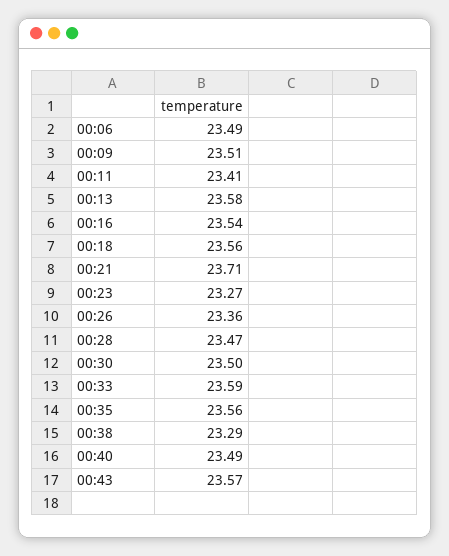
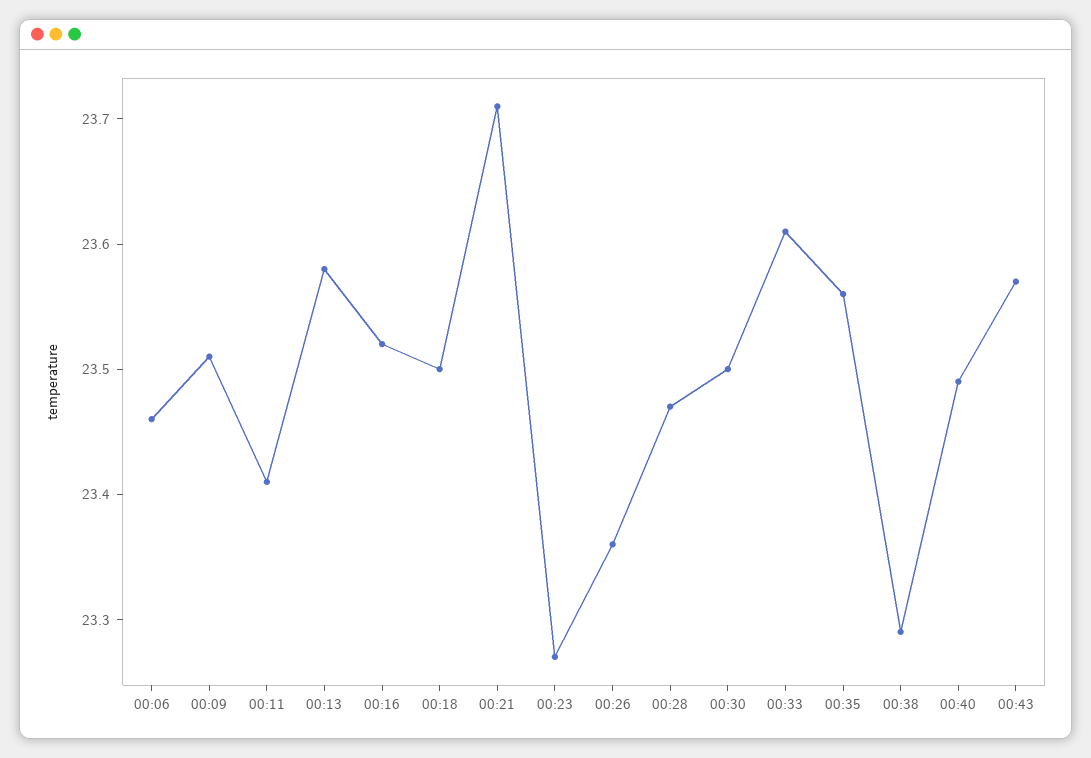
00:06: 23.49 -> 23.46
00:16: 23.54 -> 23.52
00:18: 23.56 -> 23.5
00:33: 23.59 -> 23.61

